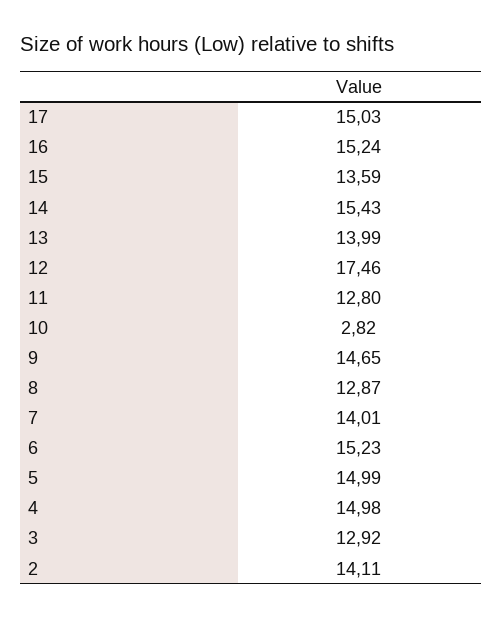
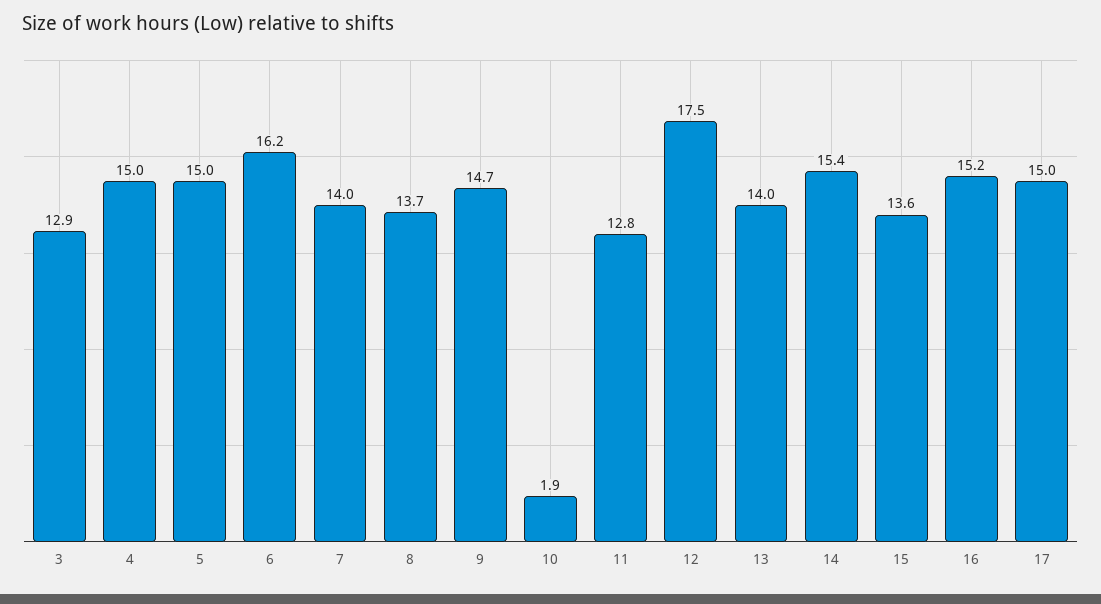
10: 2.82 -> 1.9
8: 12.87 -> 13.7
6: 15.23 -> 16.2
2: 14.11 -> none

